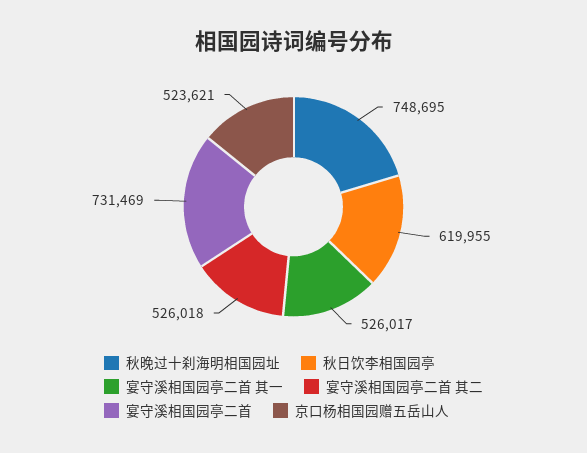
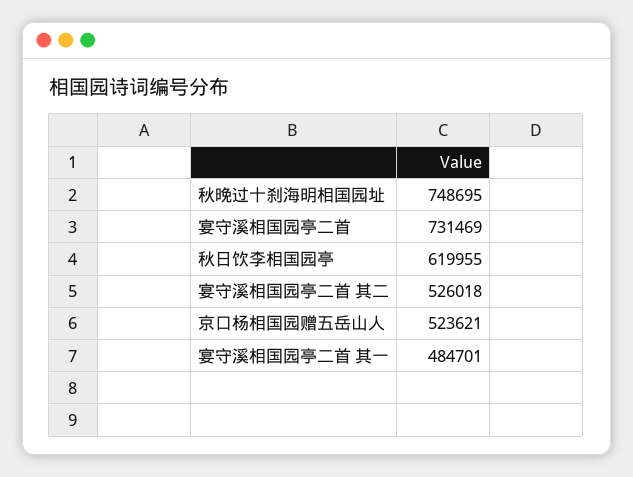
宴守溪相国园亭二首 其一: 526017 -> 484701

